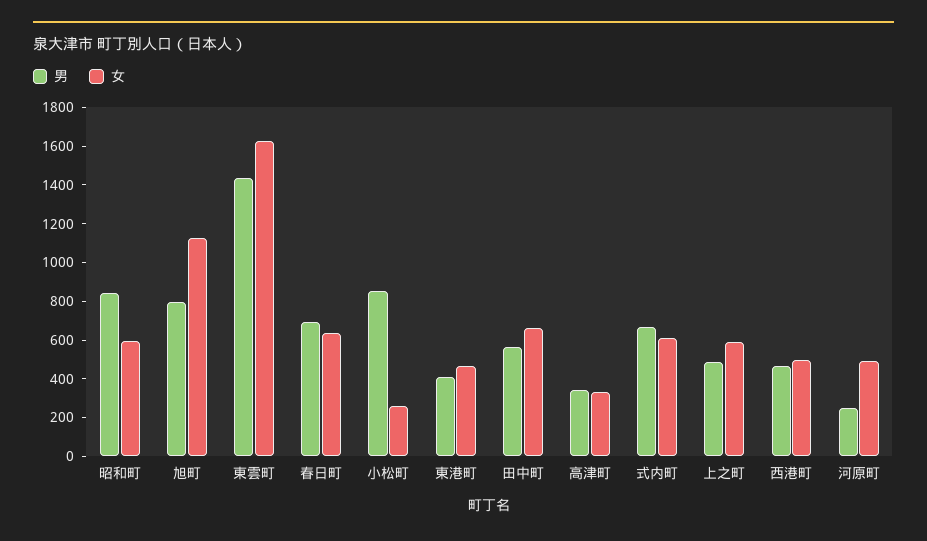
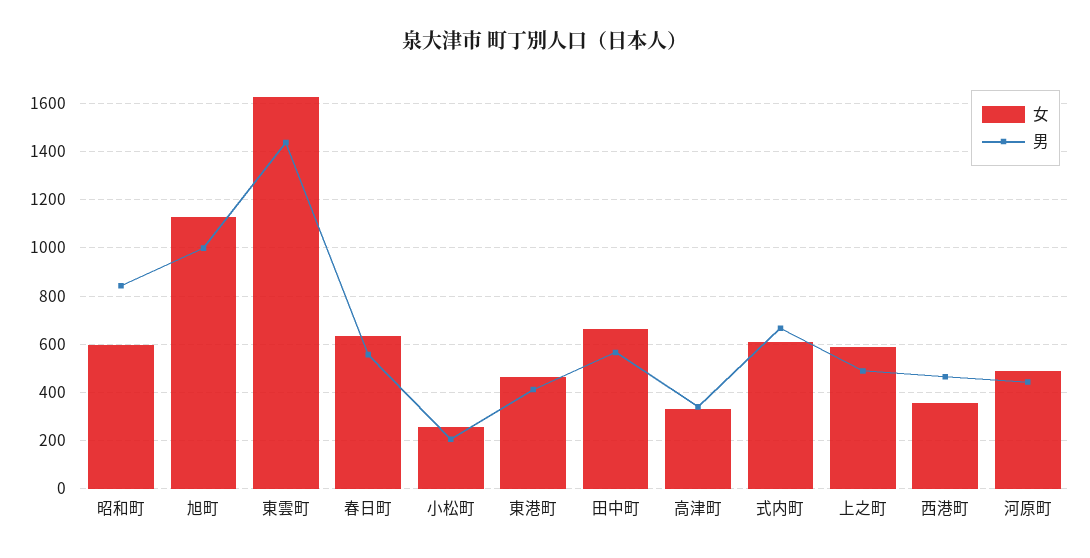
男, 旭町: 800 -> 1000
男, 春日町: 700 -> 550
男, 小松町: 850 -> 200
女, 西港町: 500 -> 350
男, 河原町: 250 -> 450

